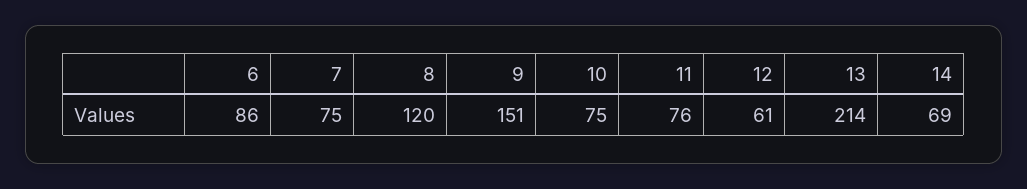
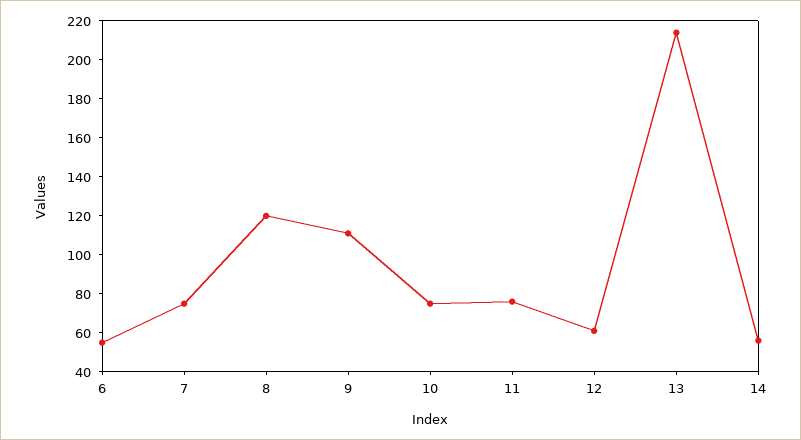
6: 86 -> 55
9: 151 -> 110
14: 69 -> 55

